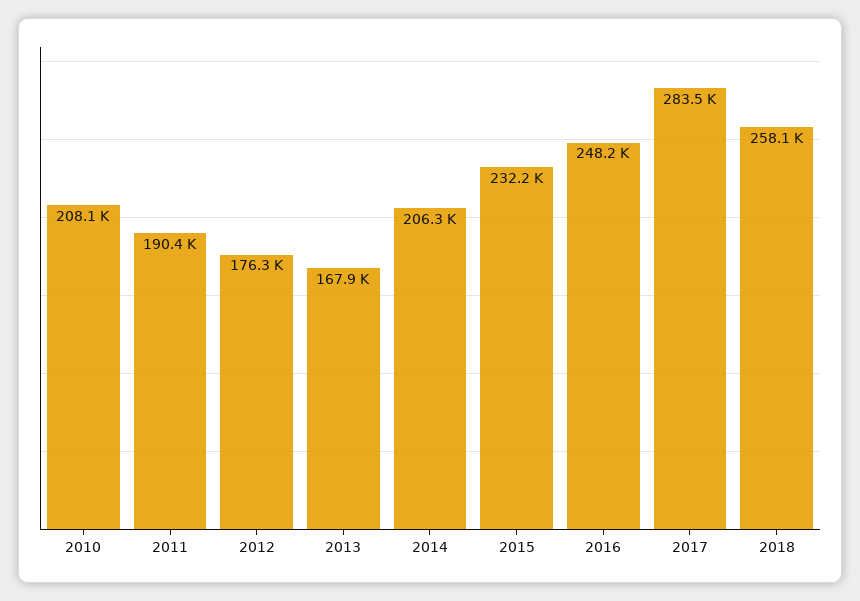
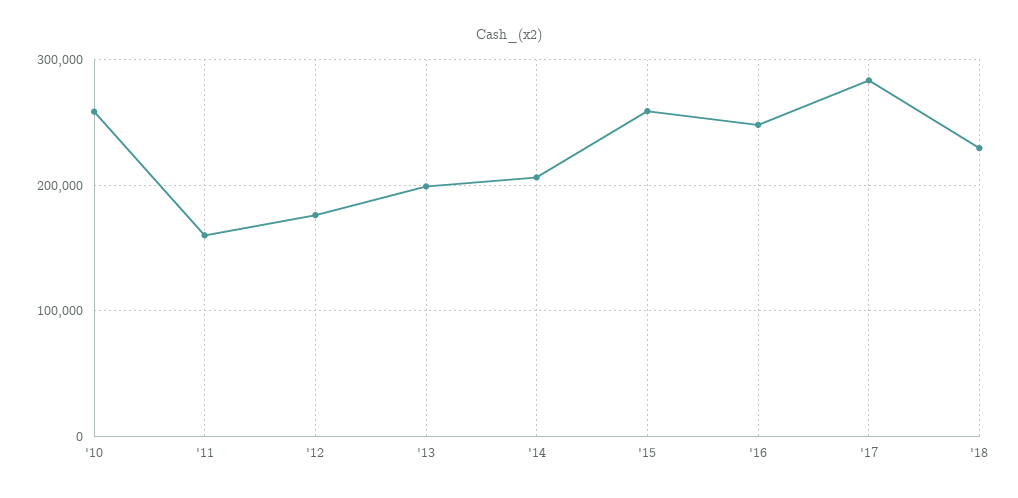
2010: 208100 -> 260000
2011: 190400 -> 160000
2013: 167900 -> 200000
2015: 232200 -> 260000
2018: 258100 -> 230000

